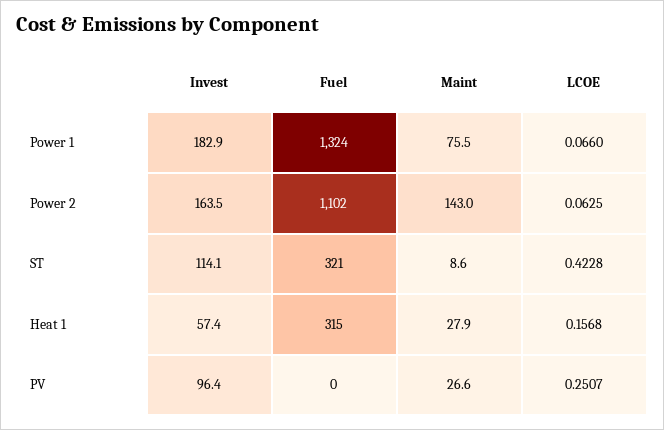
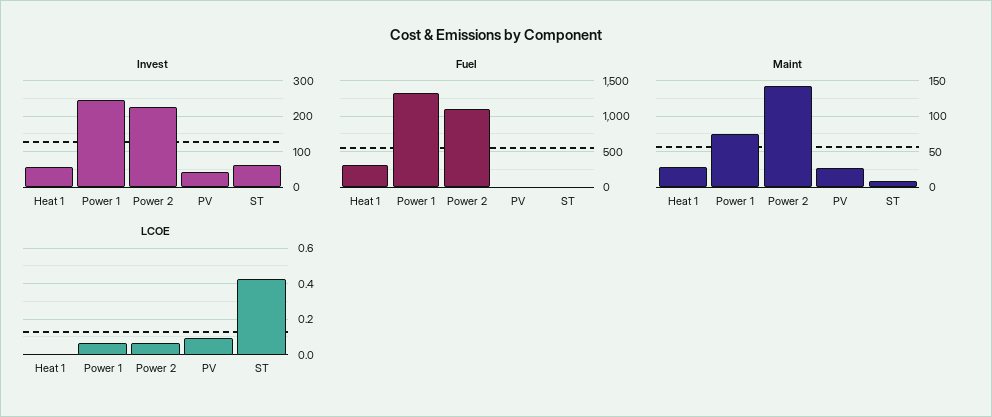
Invest, Power 1: 182.9 -> 240
Invest, Power 2: 163.5 -> 220
Invest, ST: 114.1 -> 60
Fuel, ST: 321 -> 0
LCOE, Heat 1: 0.1568 -> 0
Invest, PV: 96.4 -> 40
LCOE, PV: 0.2507 -> 0.1

